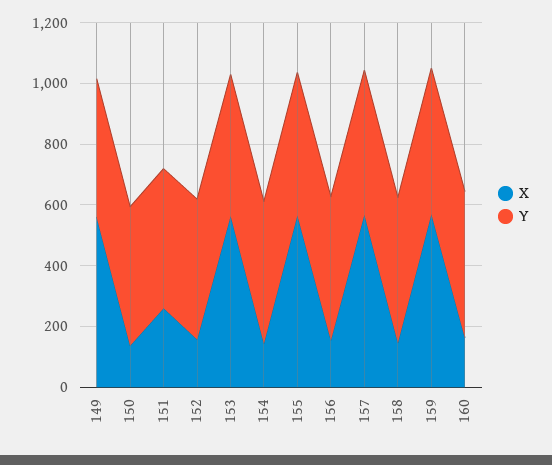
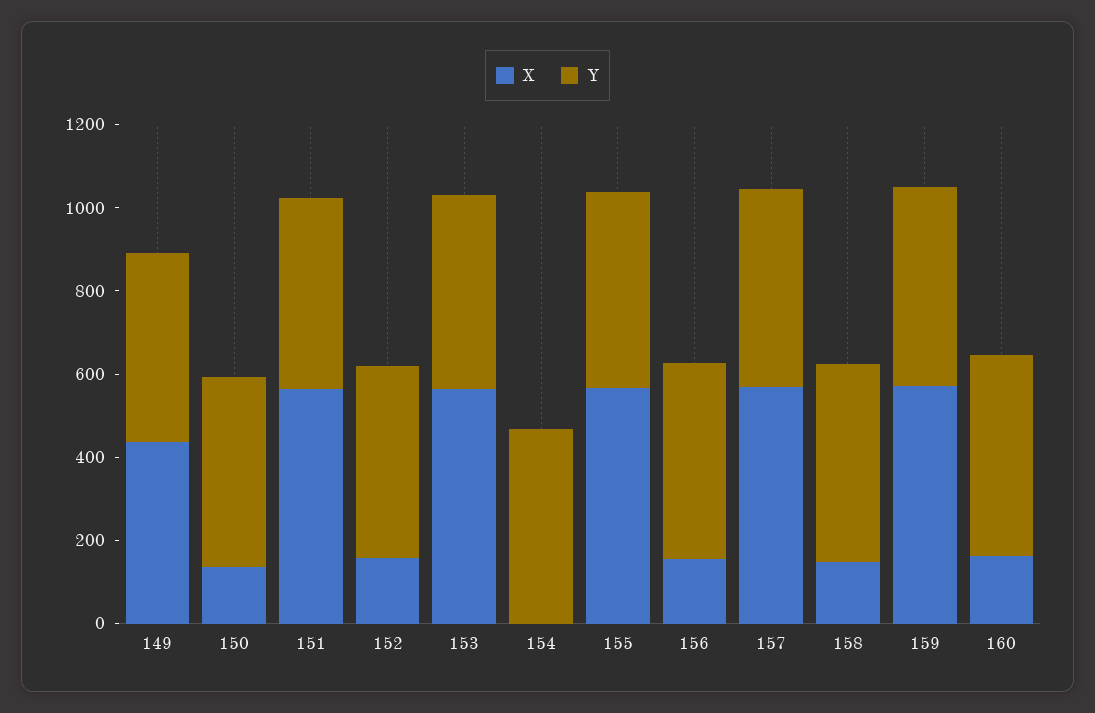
X, 149: 550 -> 450
X, 151: 250 -> 550
X, 154: 150 -> 0

